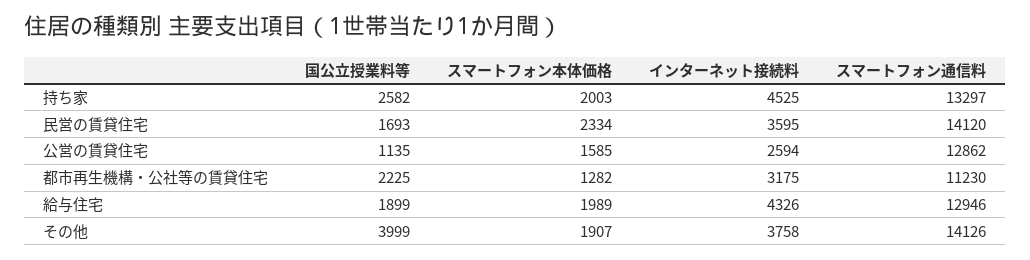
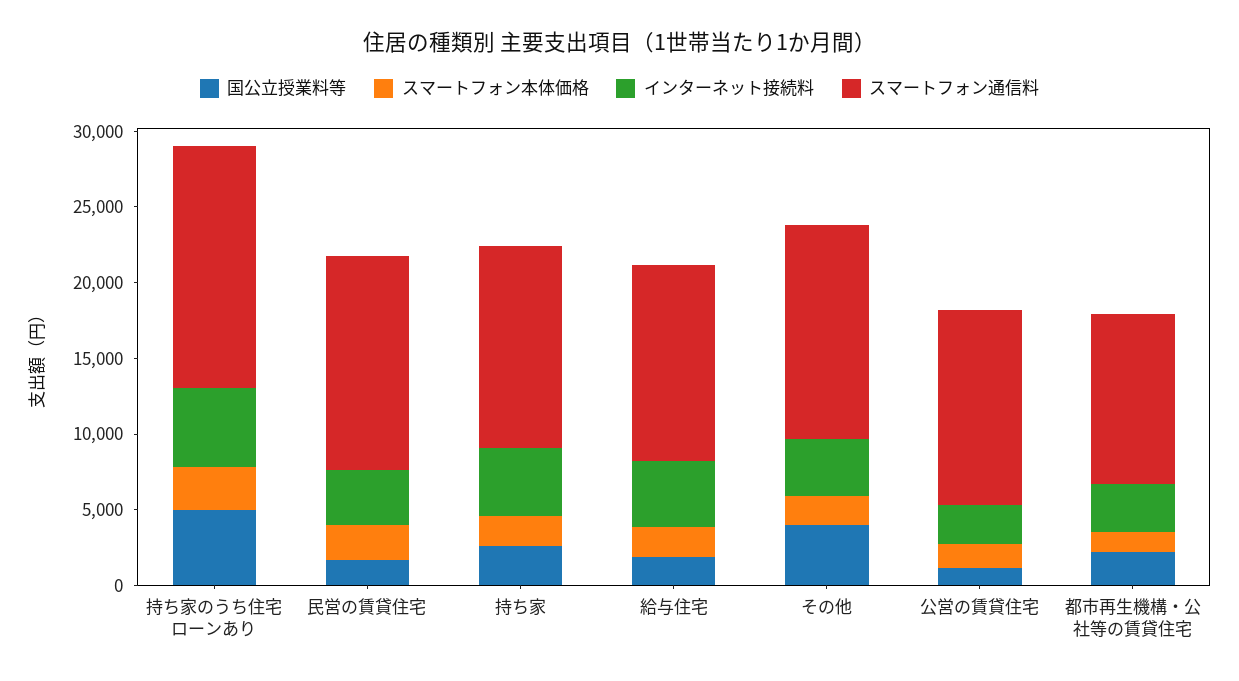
国公立授業料等, 持ち家のうち住宅ローンあり: none -> 5000
スマートフォン本体価格, 持ち家のうち住宅ローンあり: none -> 3000
インターネット接続料, 持ち家のうち住宅ローンあり: none -> 5000
スマートフォン通信料, 持ち家のうち住宅ローンあり: none -> 16000

